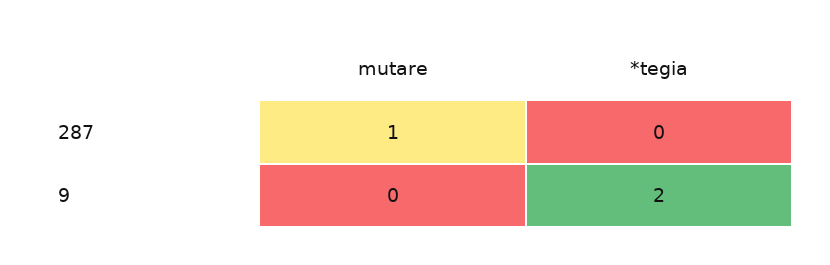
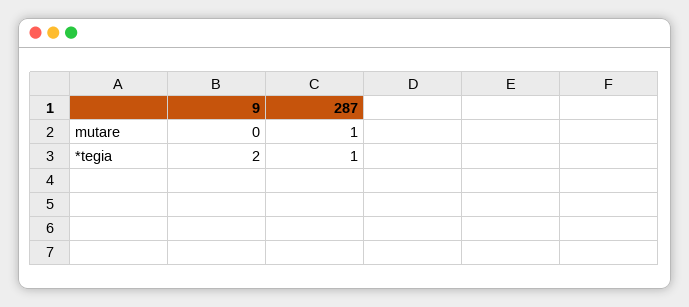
*tegia, 287: 0 -> 1

